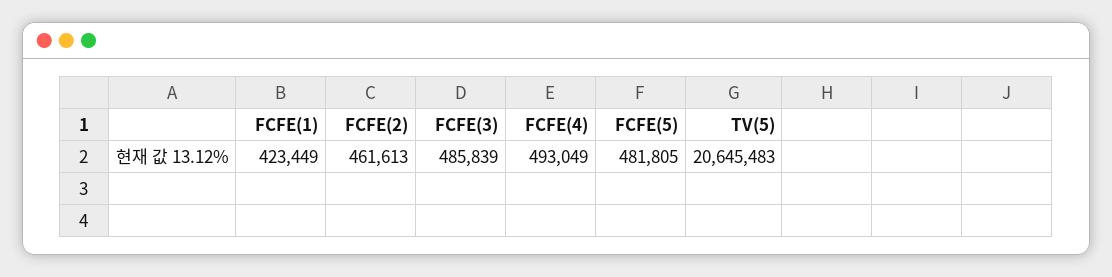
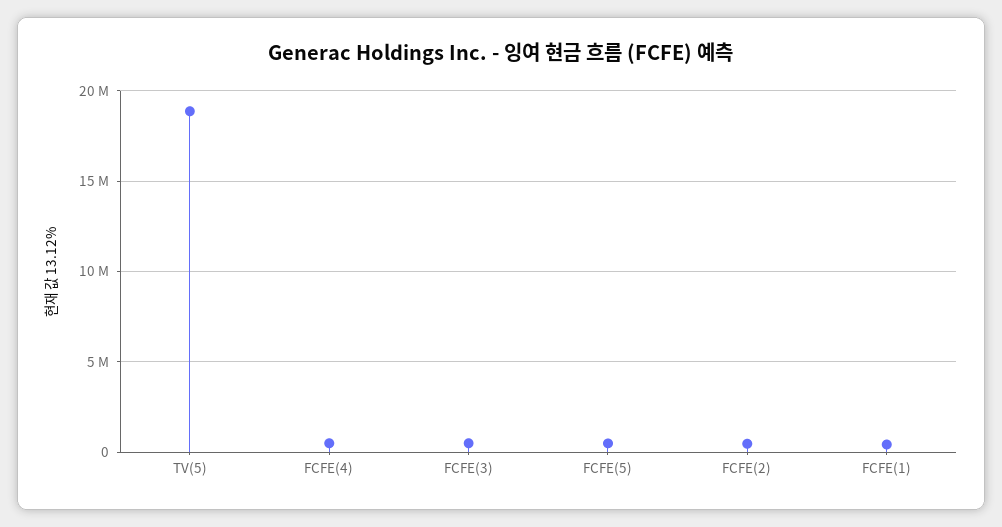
TV(5): 20645483 -> 19000000

